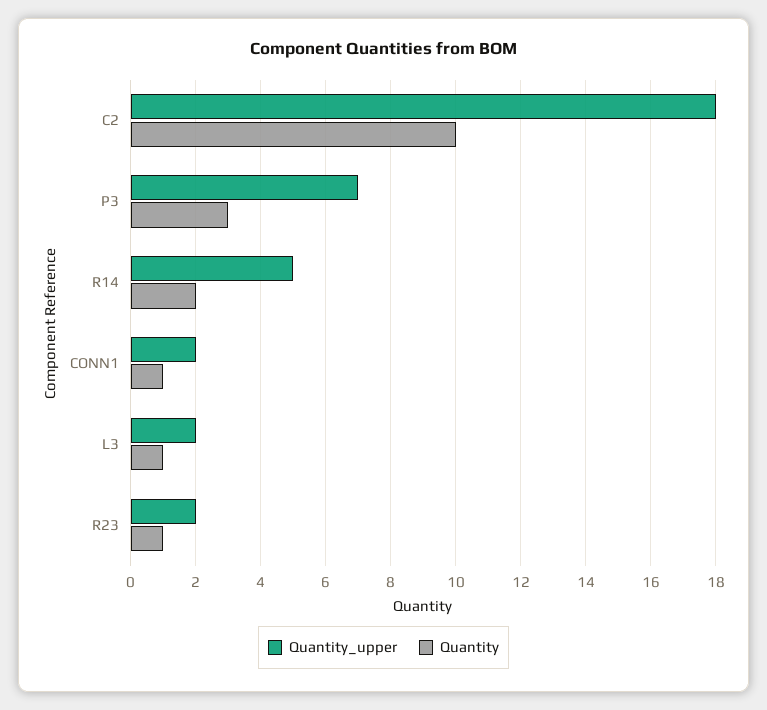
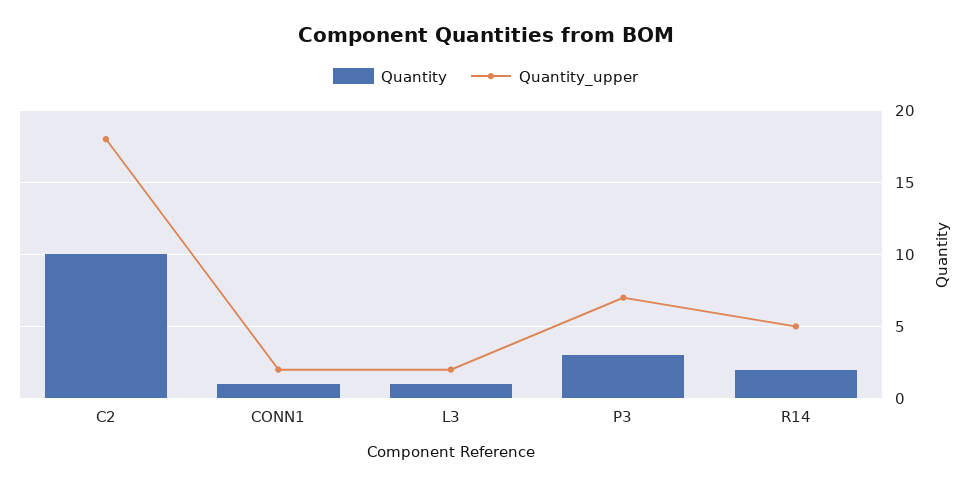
Quantity_upper, R23: 2 -> none
Quantity, R23: 1 -> none

